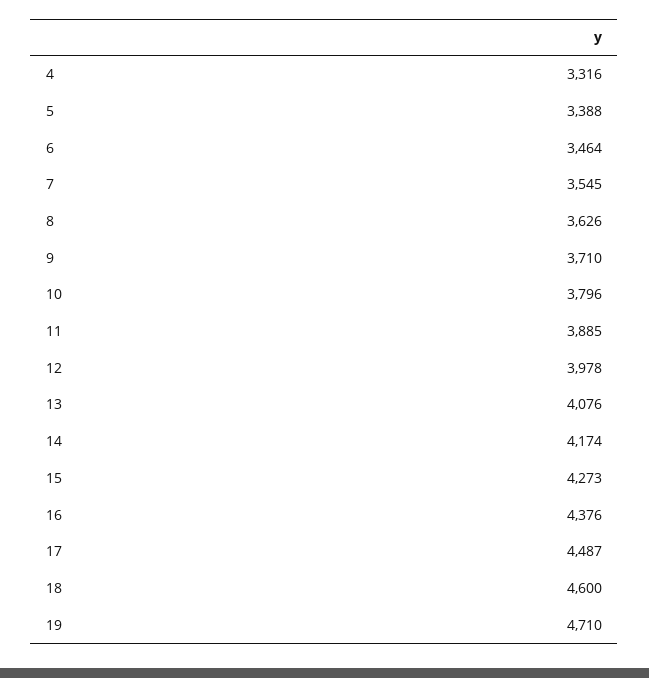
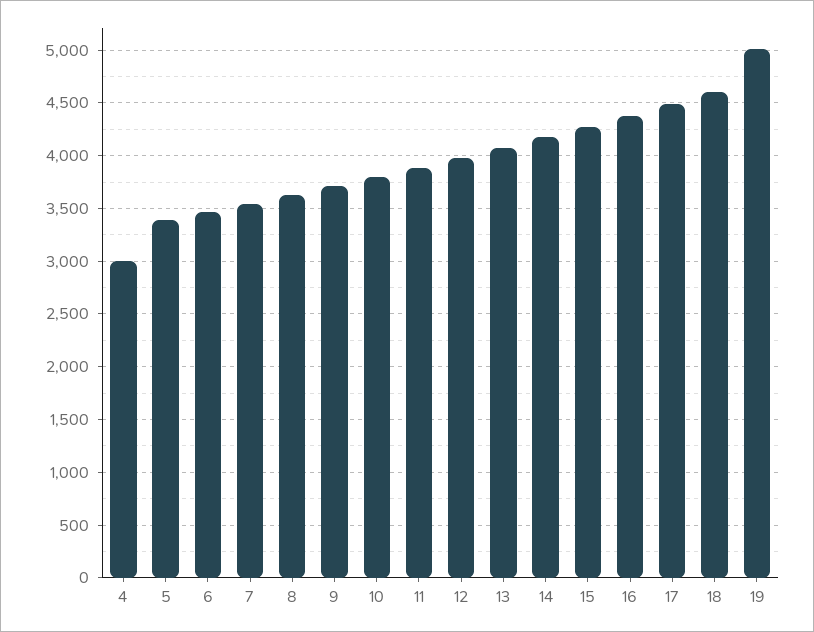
4: 3316 -> 3000
19: 4710 -> 5000

